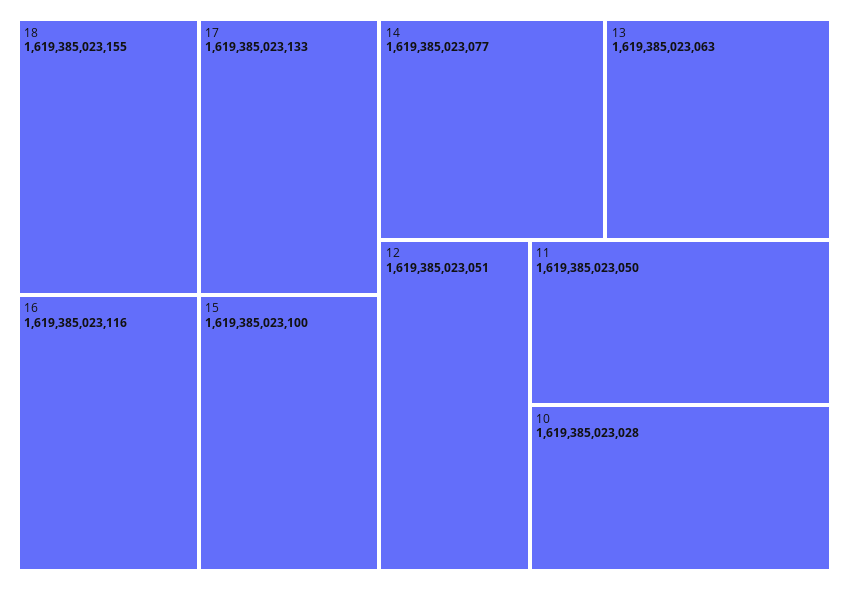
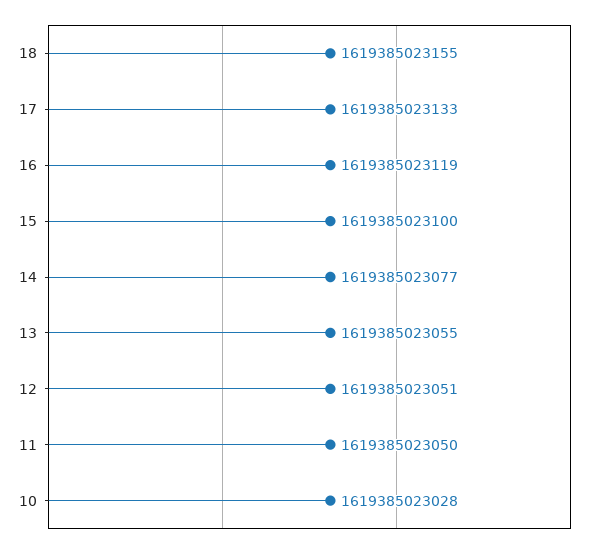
16: 1619385023116 -> 1619385023119
13: 1619385023063 -> 1619385023055

